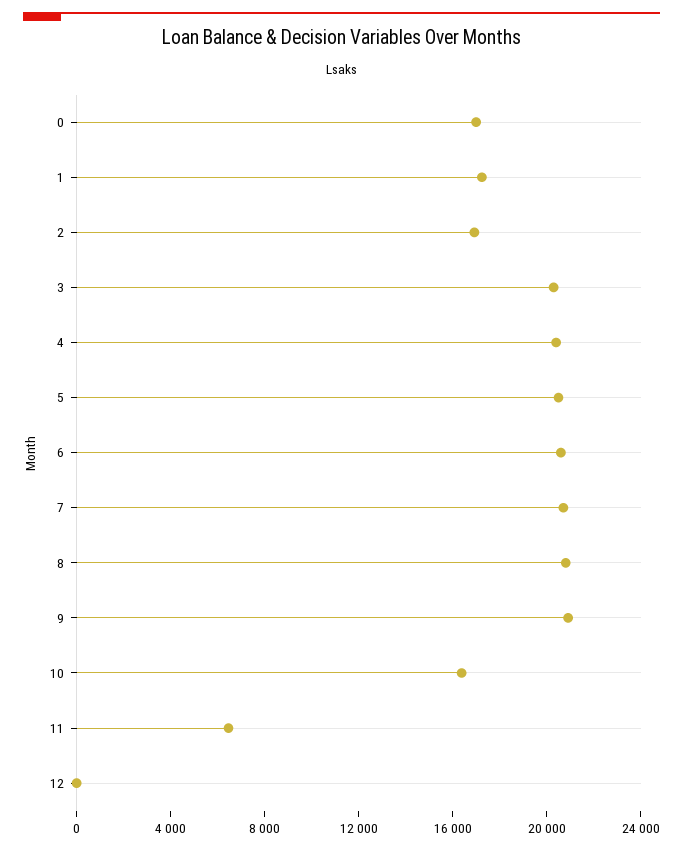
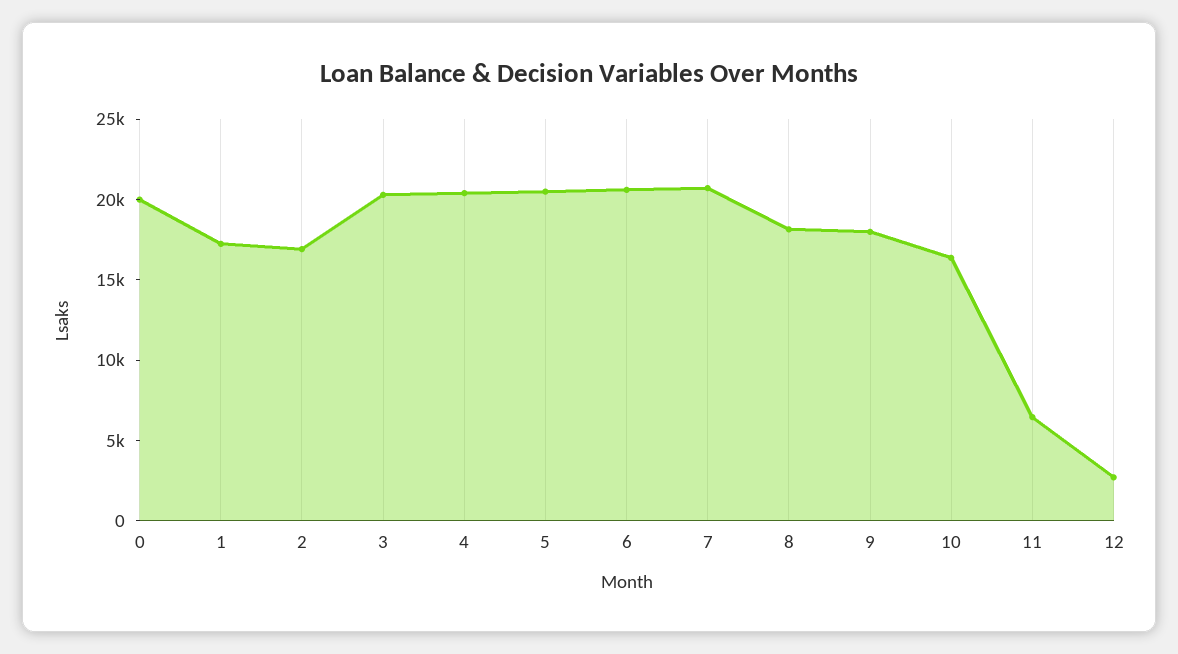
0: 17000 -> 20000
8: 21000 -> 18000
9: 21000 -> 18000
12: 0 -> 3000

